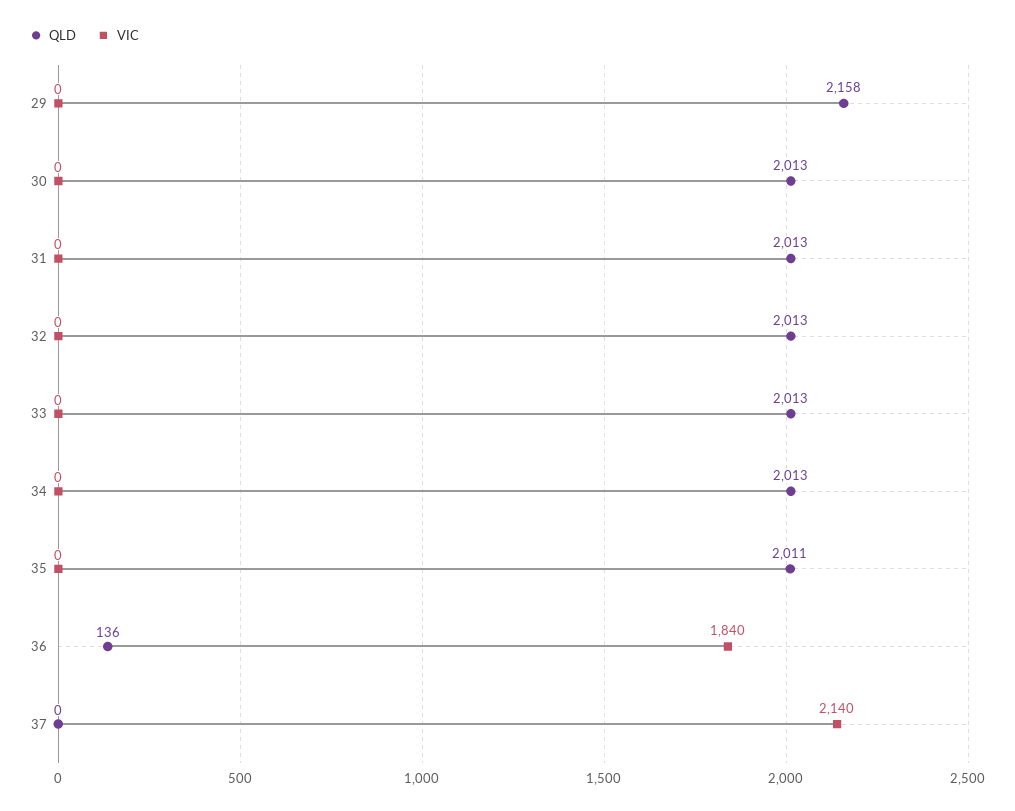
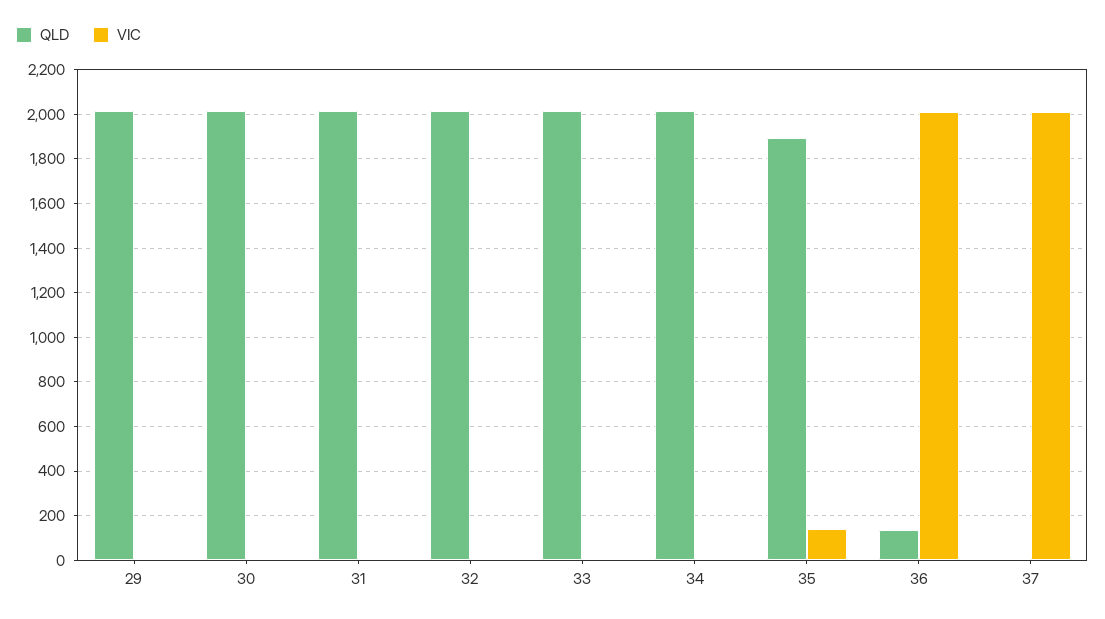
QLD, 29: 2158 -> 2000
QLD, 35: 2011 -> 1900
VIC, 35: 0 -> 150
VIC, 36: 1840 -> 2000
VIC, 37: 2140 -> 2000

